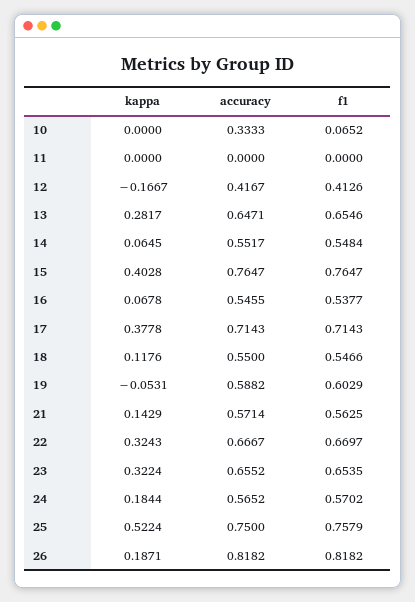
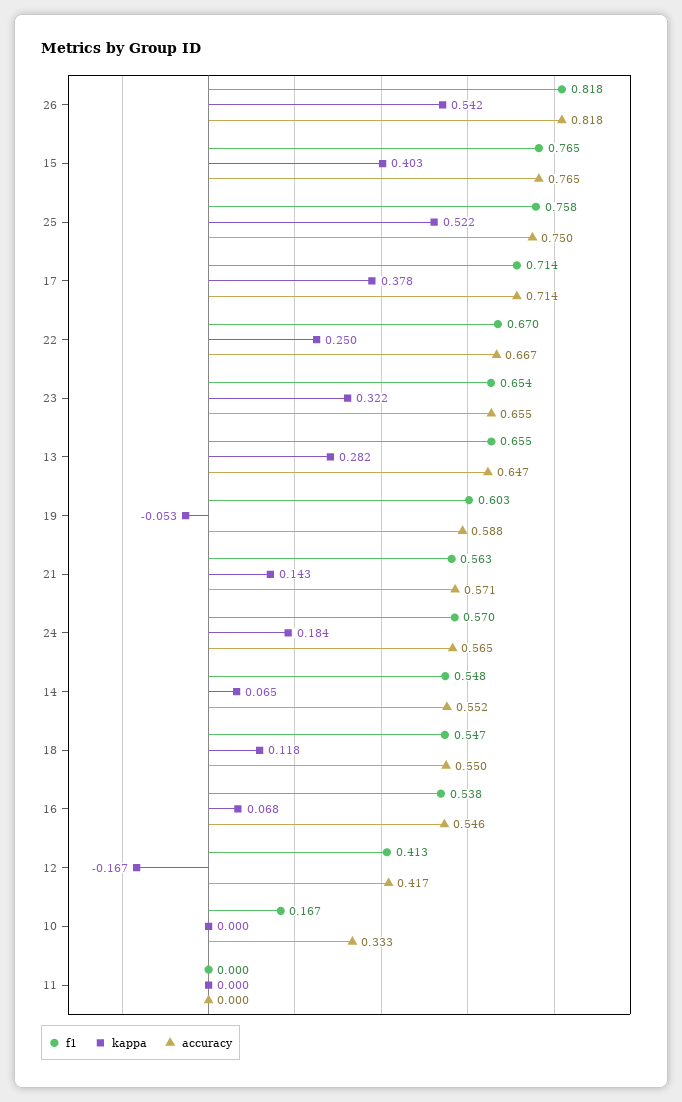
f1, 10: 0.0652 -> 0.167
kappa, 22: 0.3243 -> 0.25
kappa, 26: 0.1871 -> 0.542

